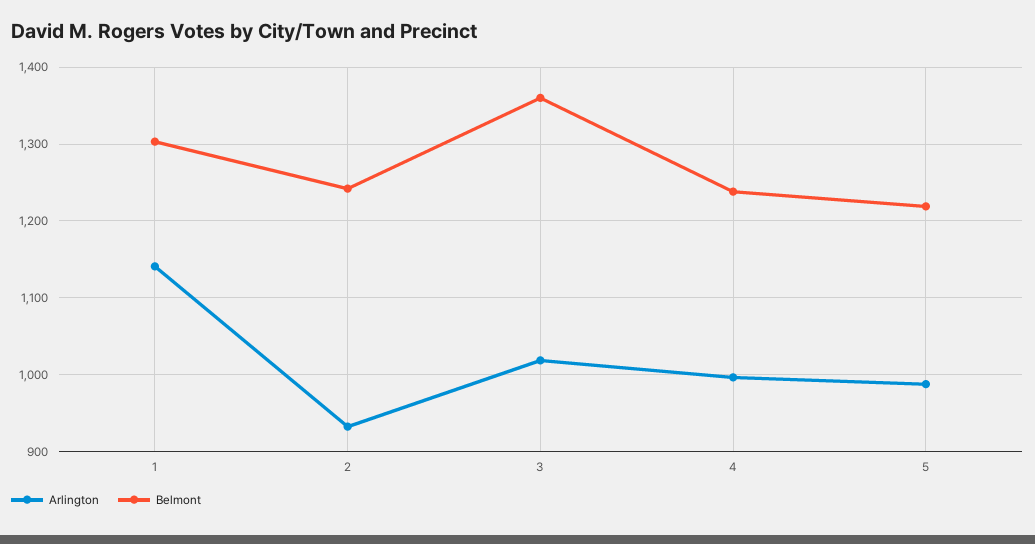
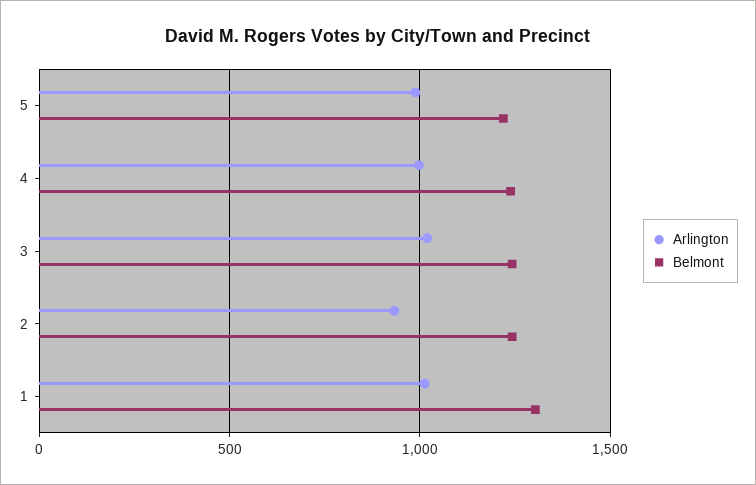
Arlington, 1: 1140 -> 1000
Belmont, 3: 1360 -> 1250

